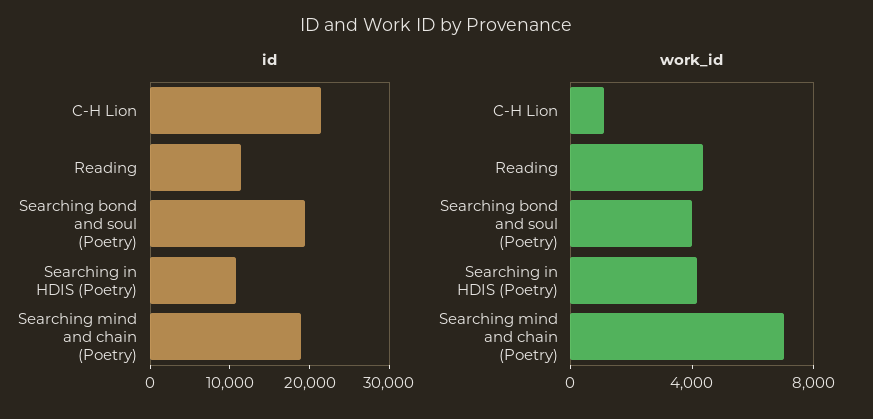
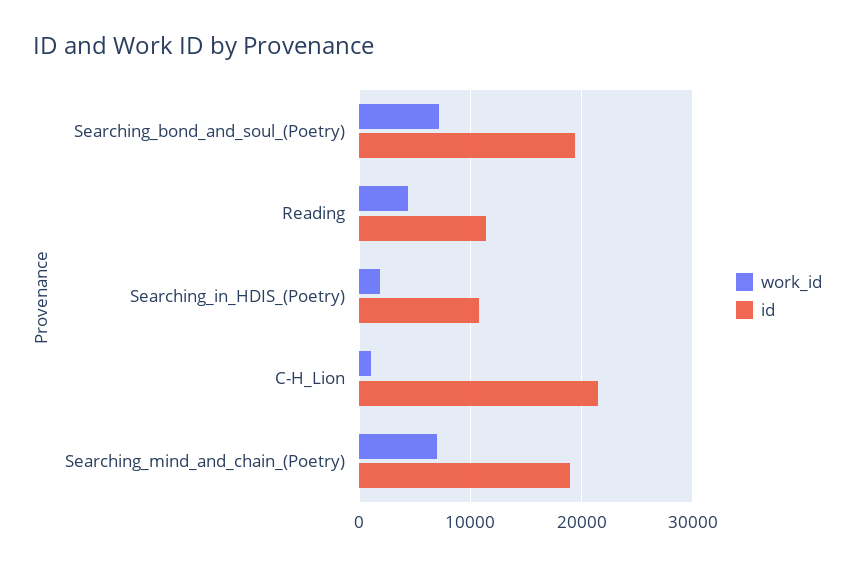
work_id, Searching bond and soul (Poetry): 4000 -> 7000
work_id, Searching in HDIS (Poetry): 4000 -> 2000

